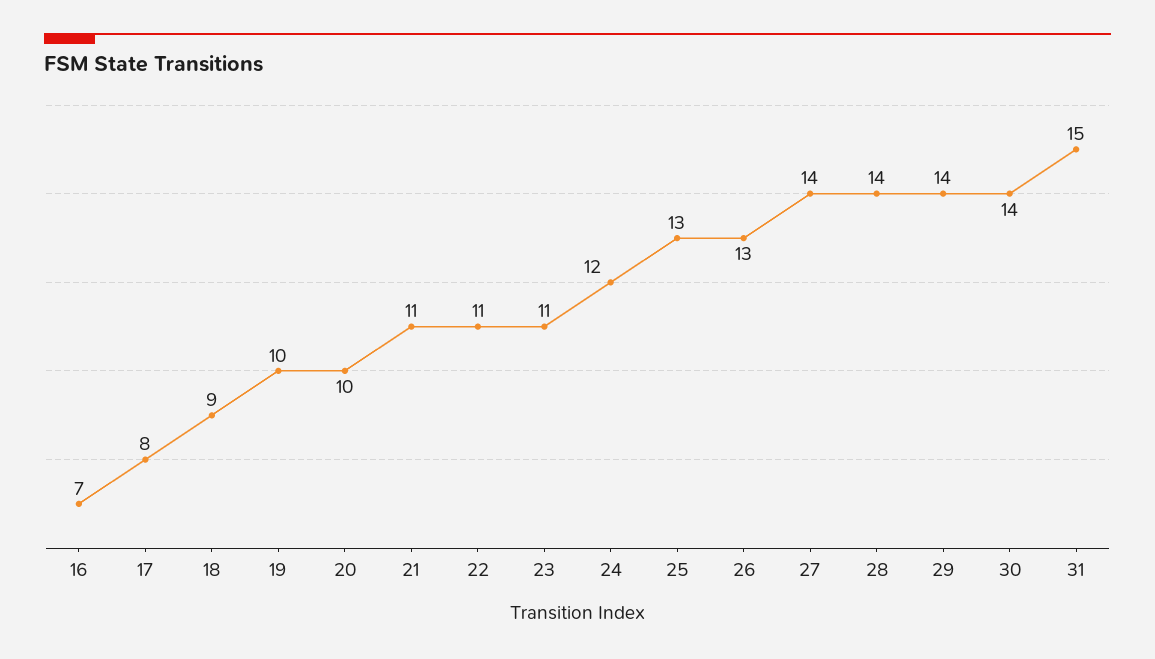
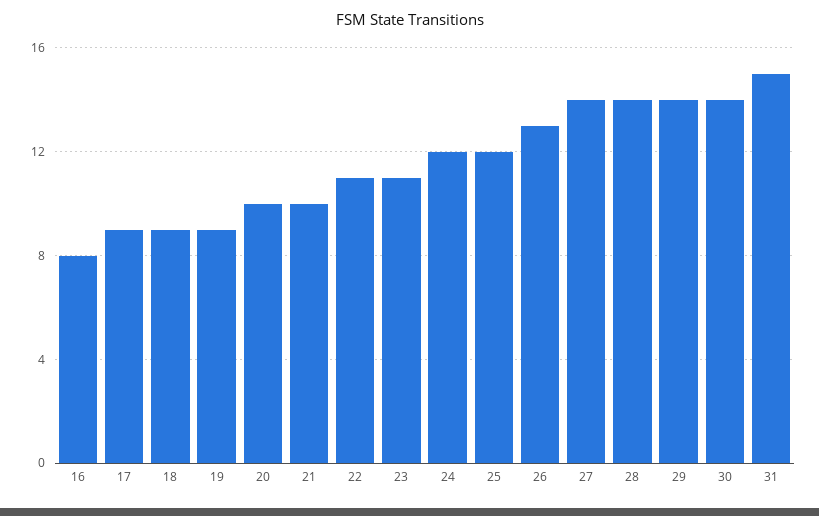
16: 7 -> 8
17: 8 -> 9
19: 10 -> 9
21: 11 -> 10
25: 13 -> 12

